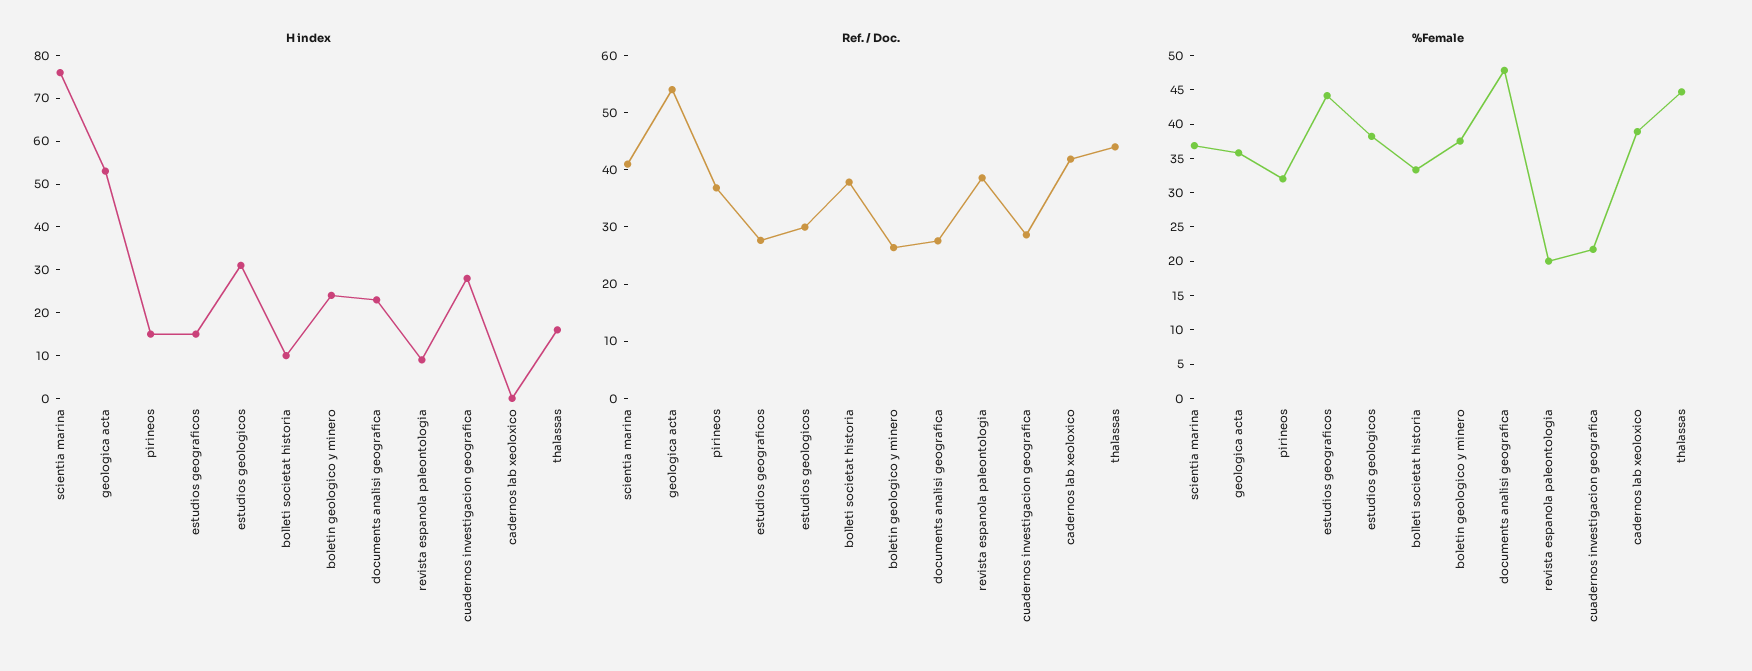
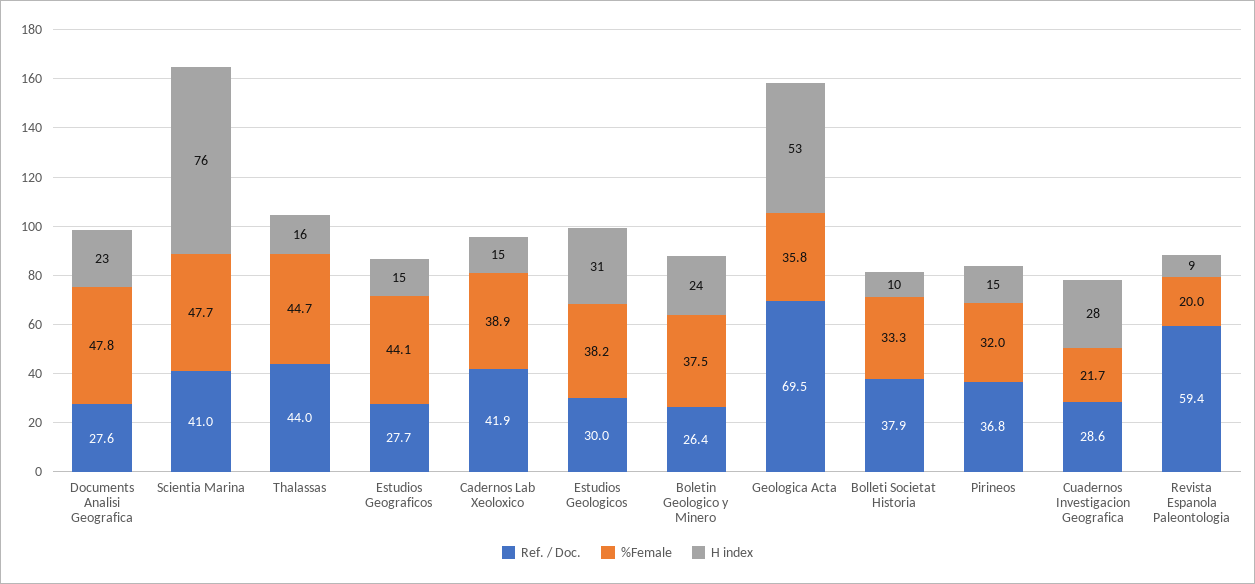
H index, cadernos lab xeoloxico: 0 -> 15
Ref. / Doc., geologica acta: 54 -> 69.5
Ref. / Doc., revista espanola paleontologia: 38 -> 59.4
%Female, scientia marina: 37.5 -> 47.7

